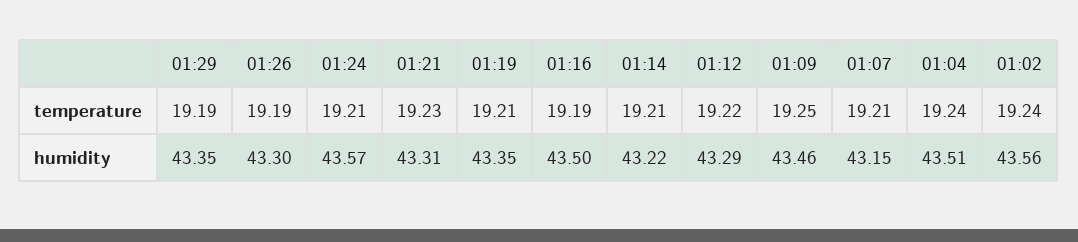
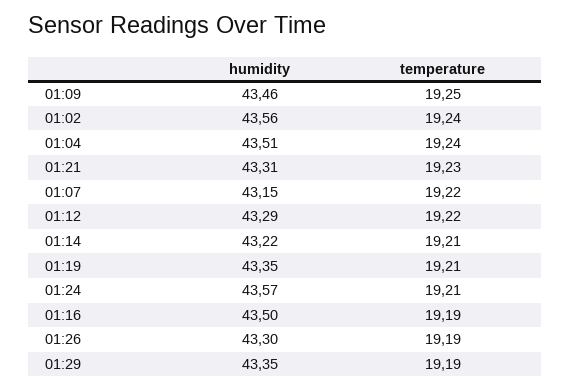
01:07, temperature: 19.21 -> 19.22

